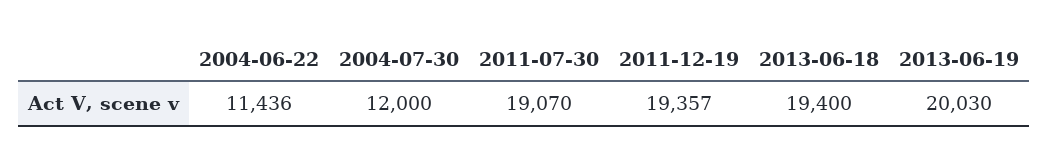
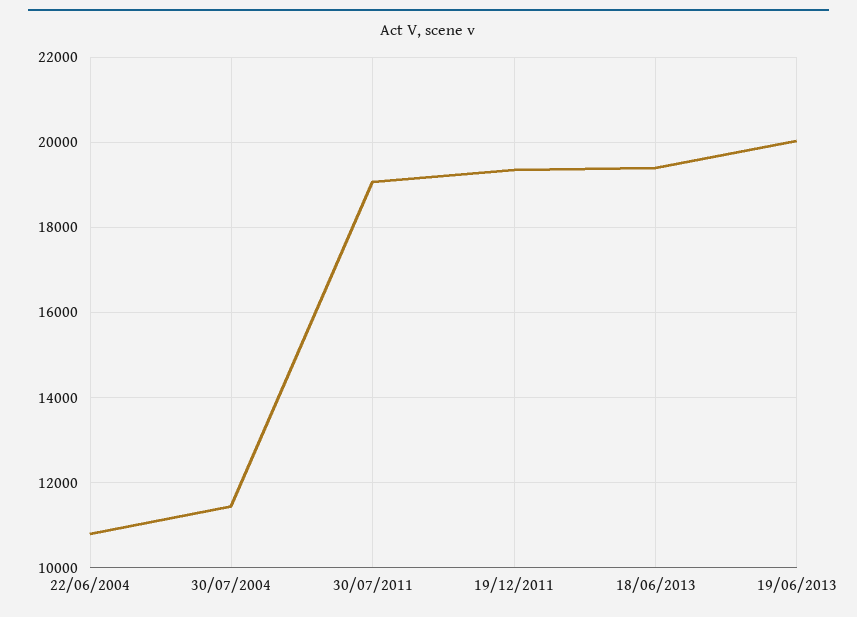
2004-06-22: 11436 -> 10800
2004-07-30: 12000 -> 11400

